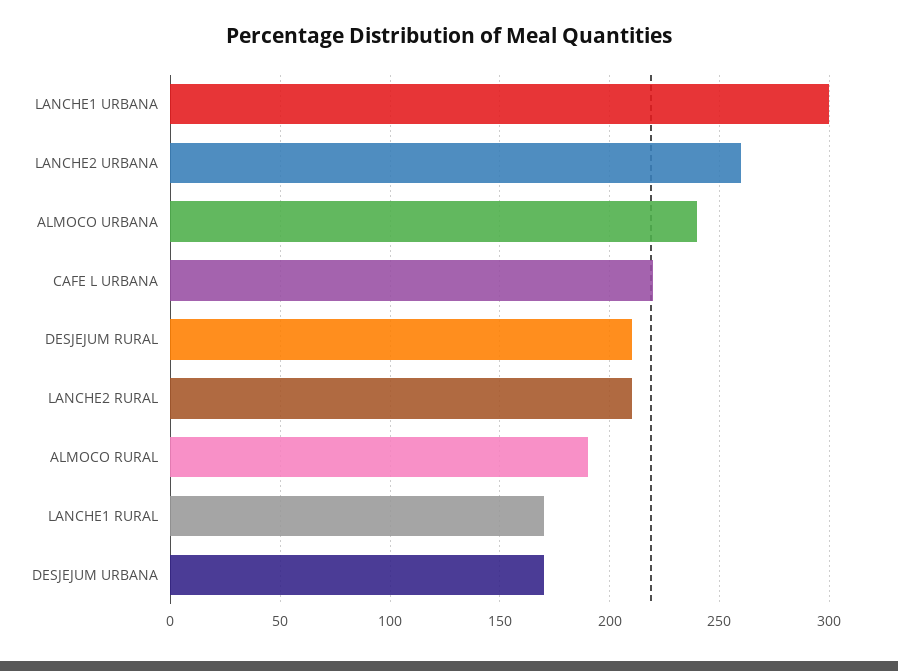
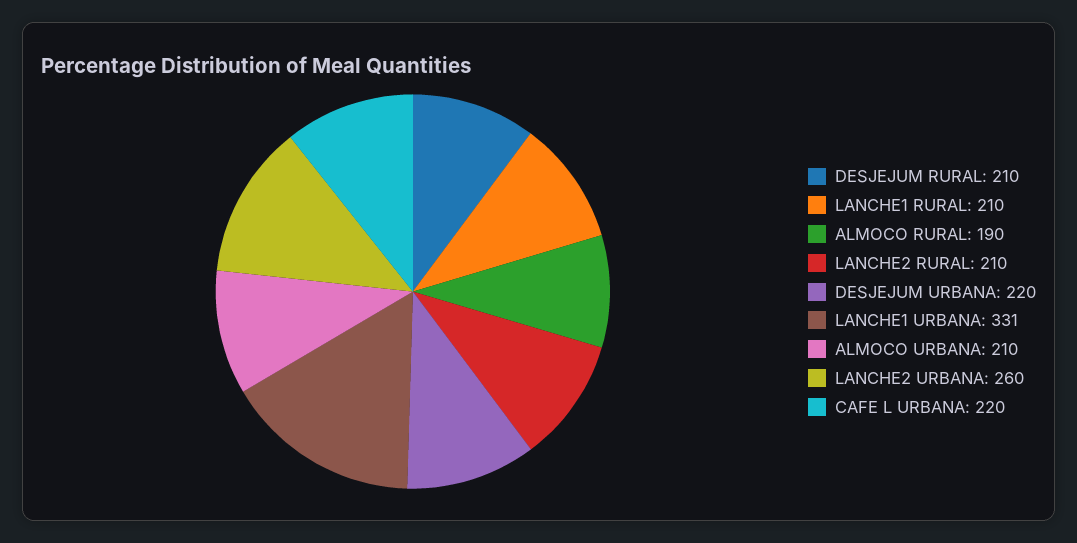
LANCHE1 URBANA: 300 -> 331
ALMOCO URBANA: 240 -> 210
LANCHE1 RURAL: 170 -> 210
DESJEJUM URBANA: 170 -> 220

